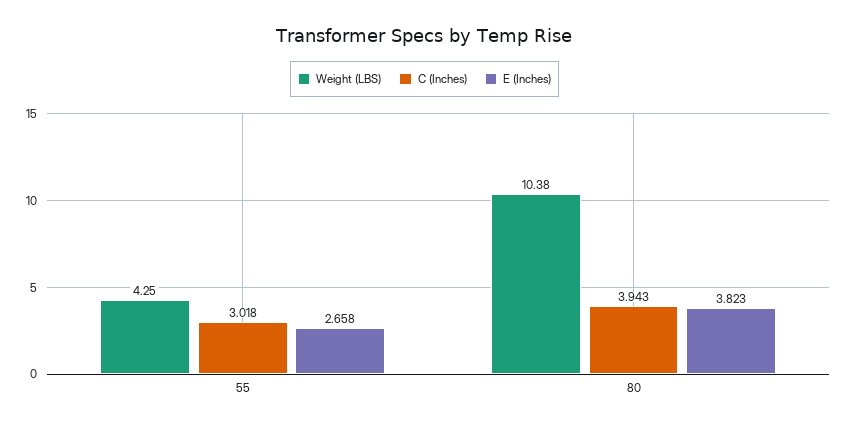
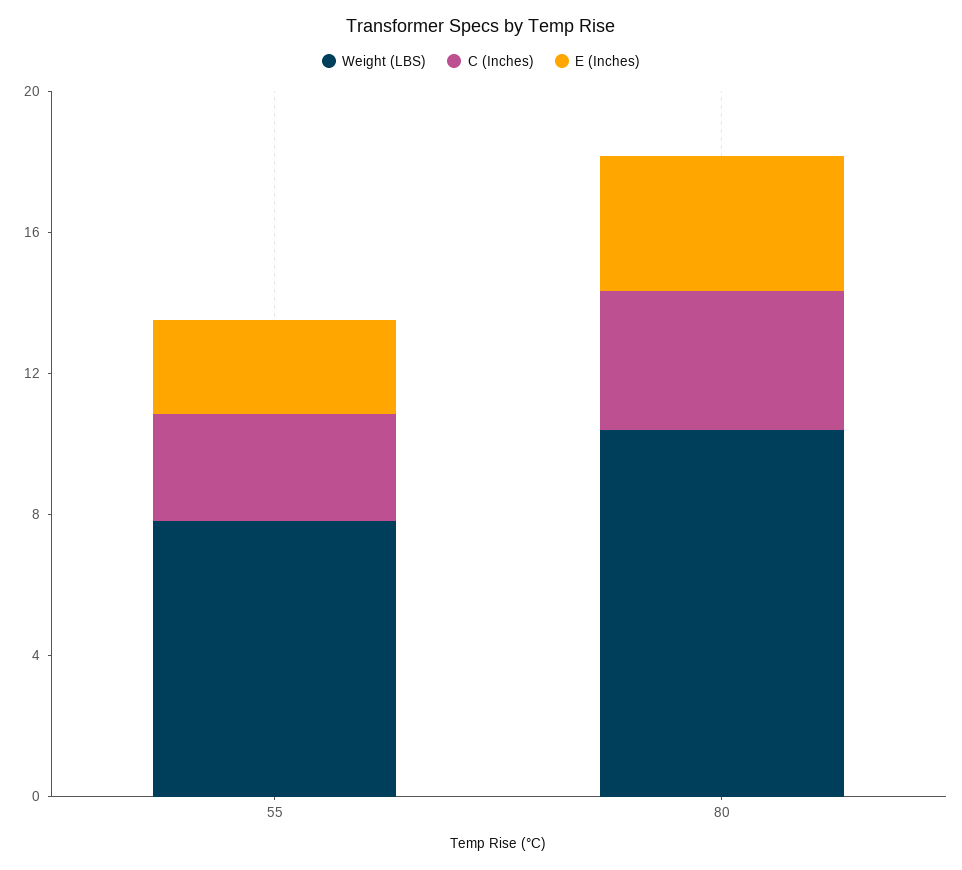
Weight (LBS), 55: 4.25 -> 8

